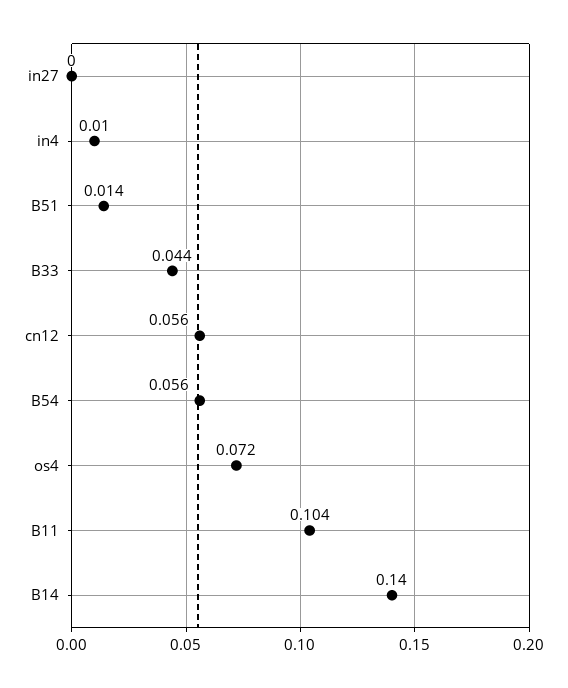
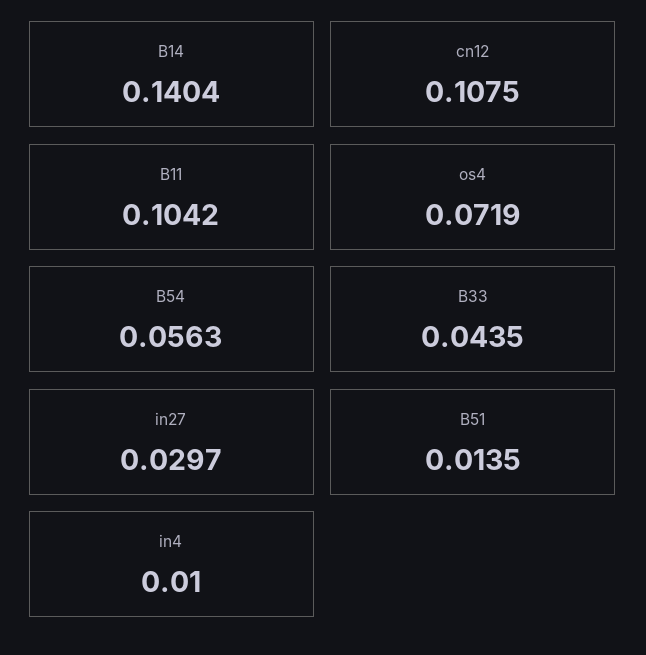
in27: 0 -> 0.0297
cn12: 0.056 -> 0.1075

